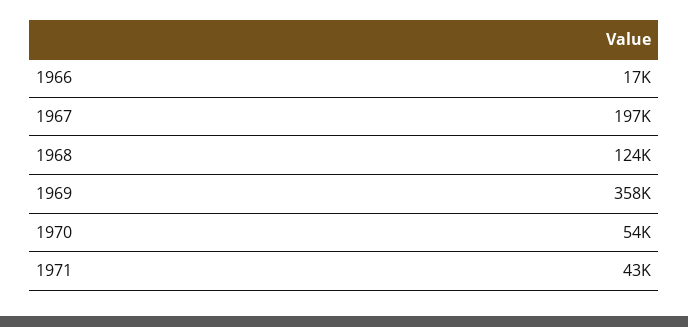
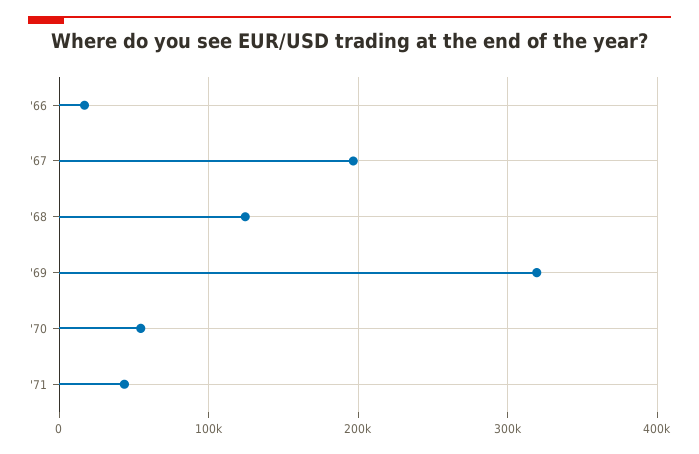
1969: 358000 -> 320000

